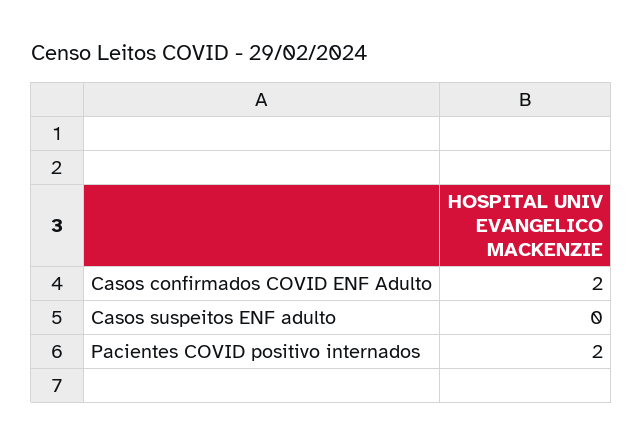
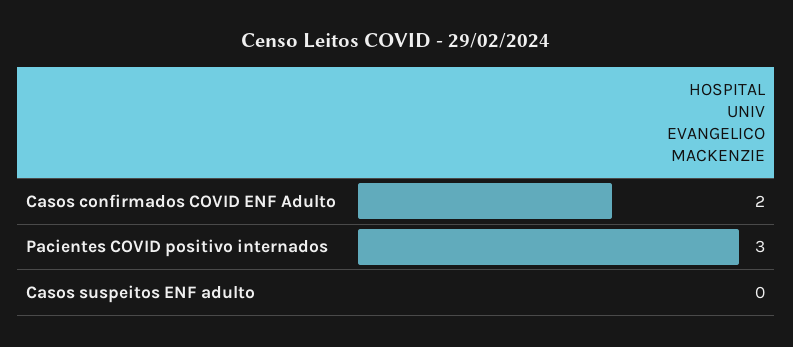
Pacientes COVID positivo internados: 2 -> 3

